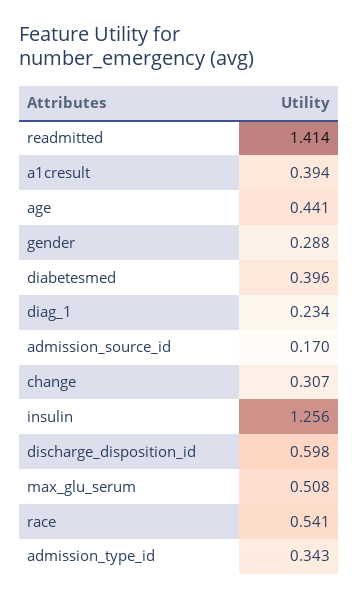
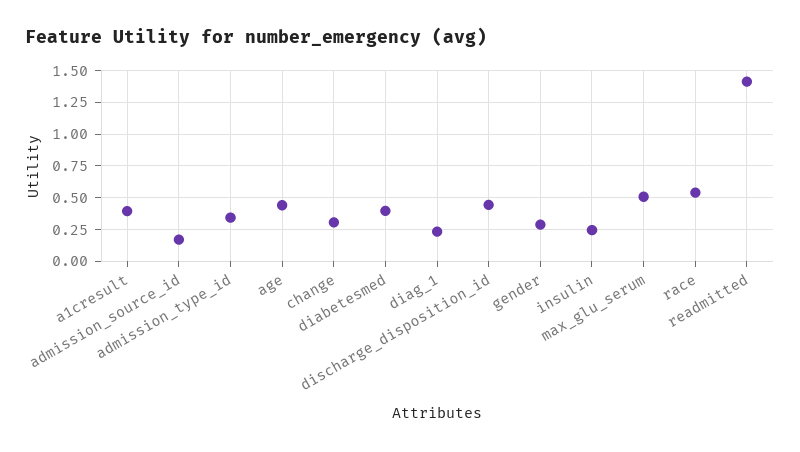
insulin: 1.256 -> 0.25
discharge_disposition_id: 0.598 -> 0.45

